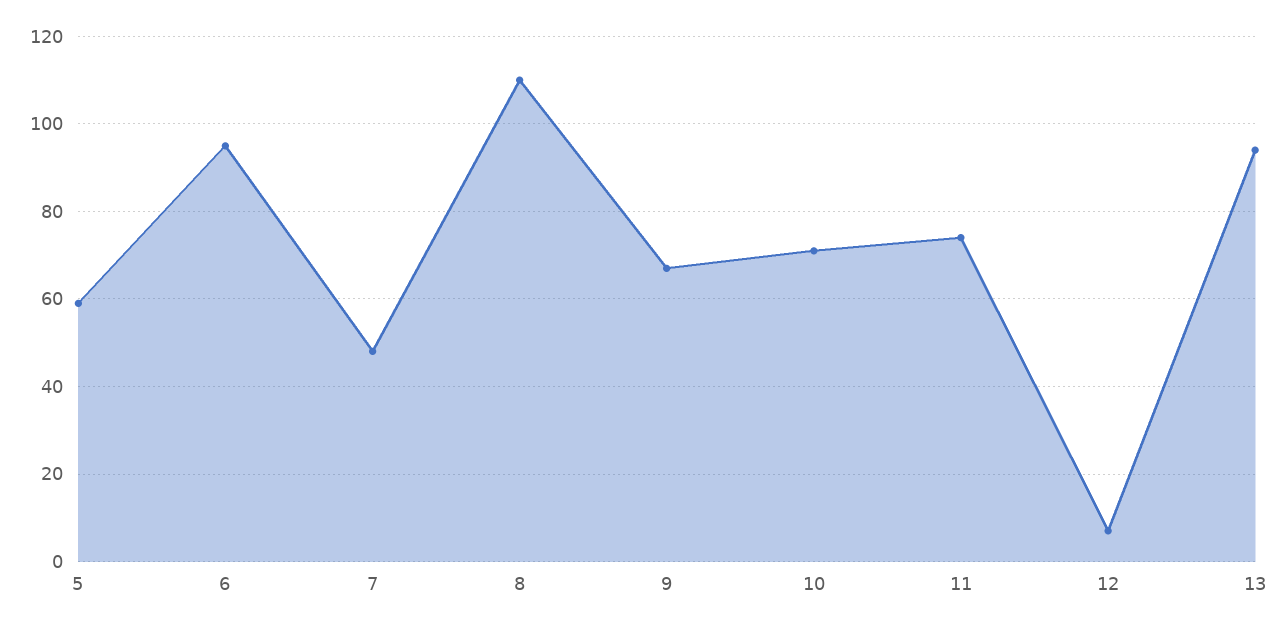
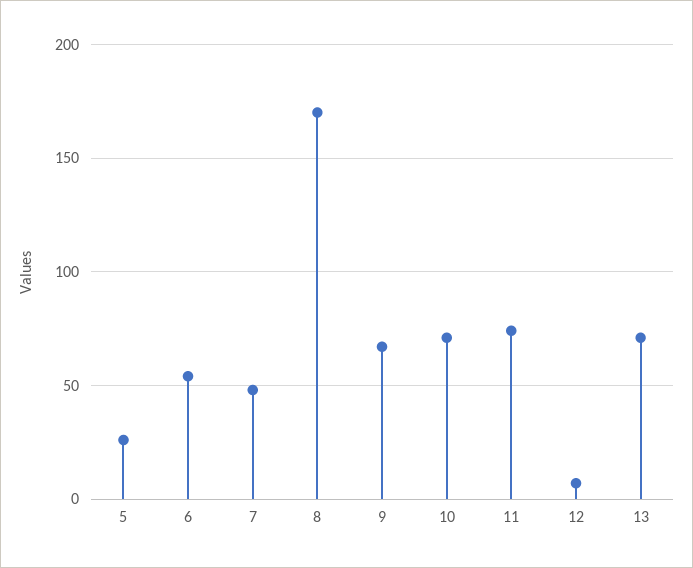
5: 60 -> 25
6: 95 -> 55
8: 110 -> 170
13: 95 -> 70

